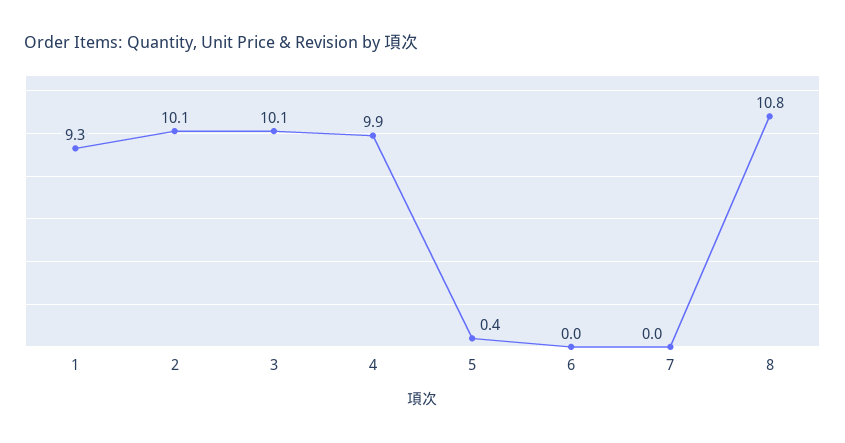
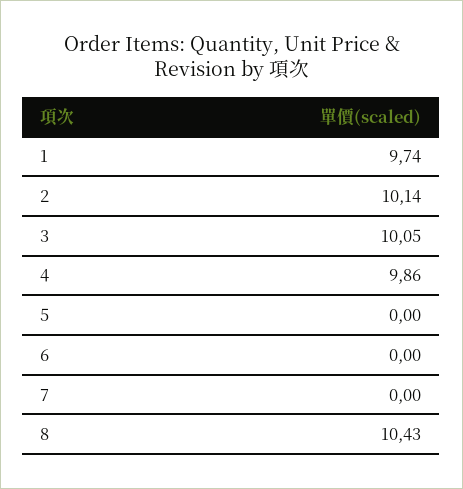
1: 9.3 -> 9.74
5: 0.4 -> 0
8: 10.8 -> 10.43

